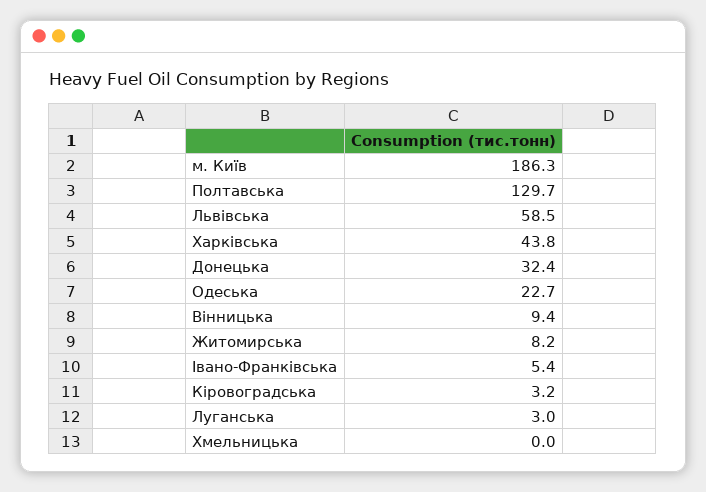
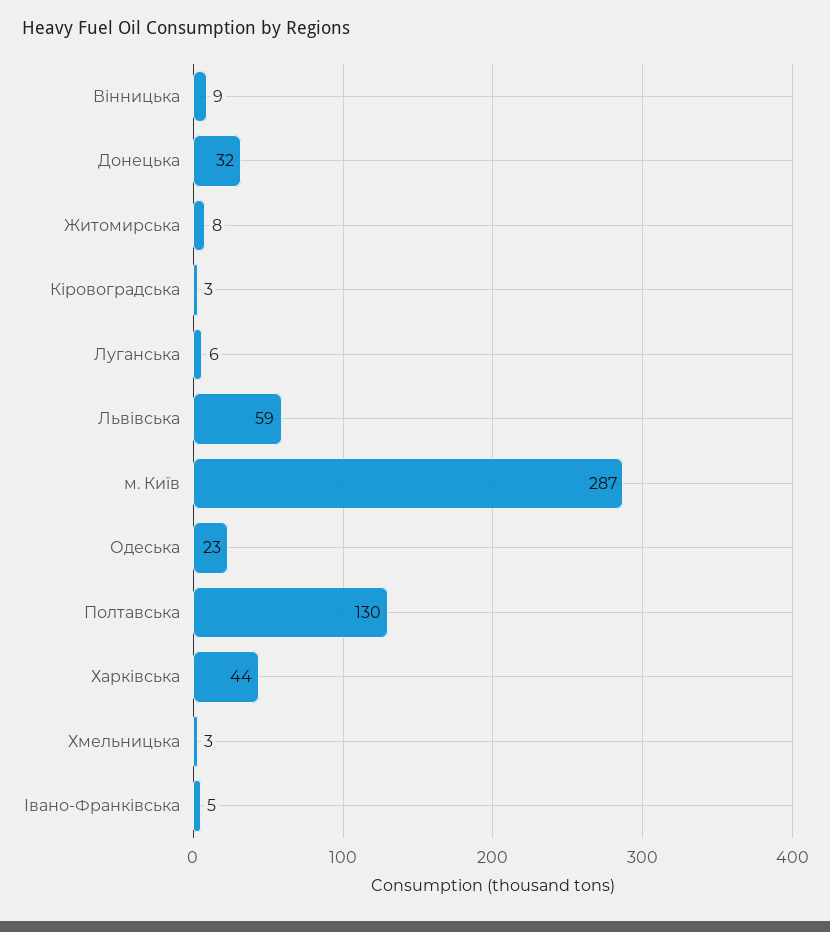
м. Київ: 186.3 -> 287
Луганська: 3 -> 6
Хмельницька: 0 -> 3

